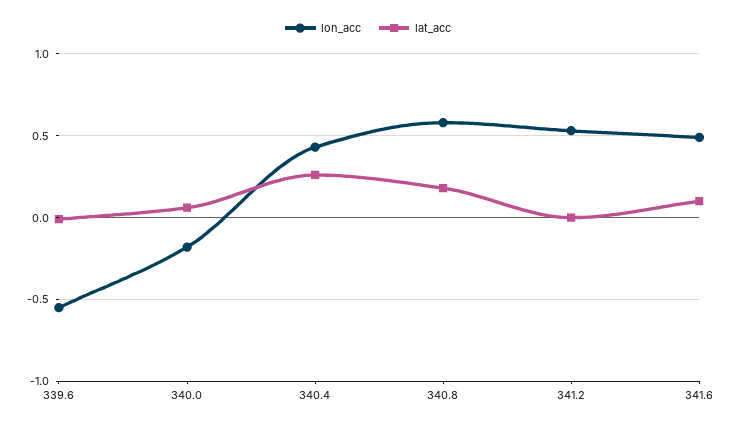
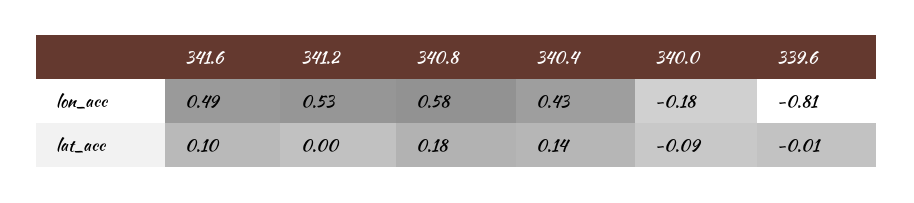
lon_acc, 339.6: -0.55 -> -0.81
lat_acc, 340.0: 0.05 -> -0.09
lat_acc, 340.4: 0.25 -> 0.14

